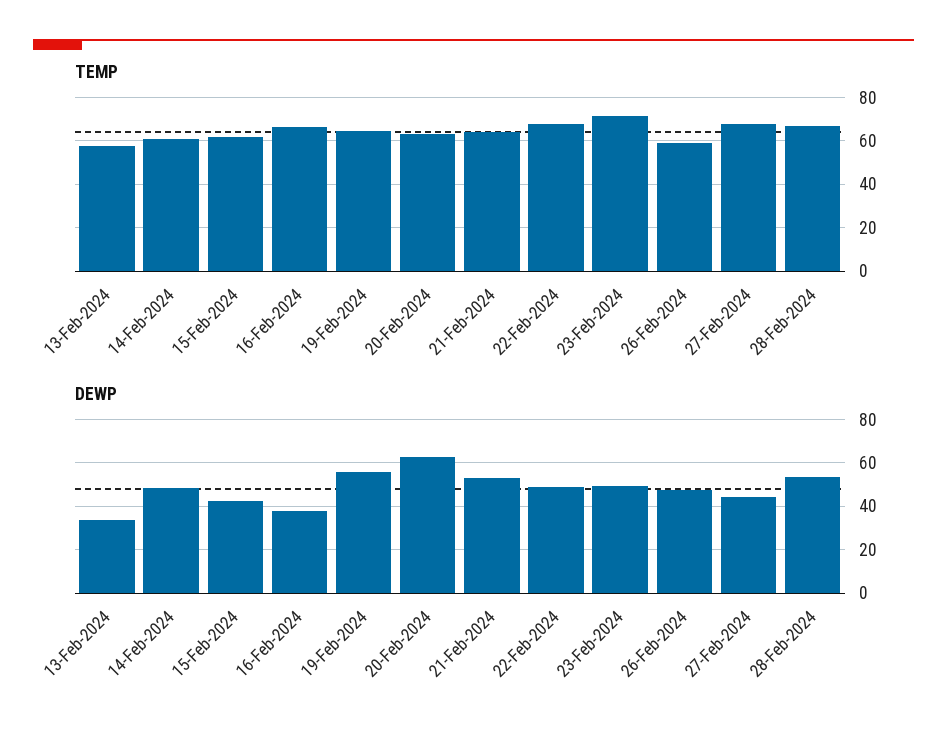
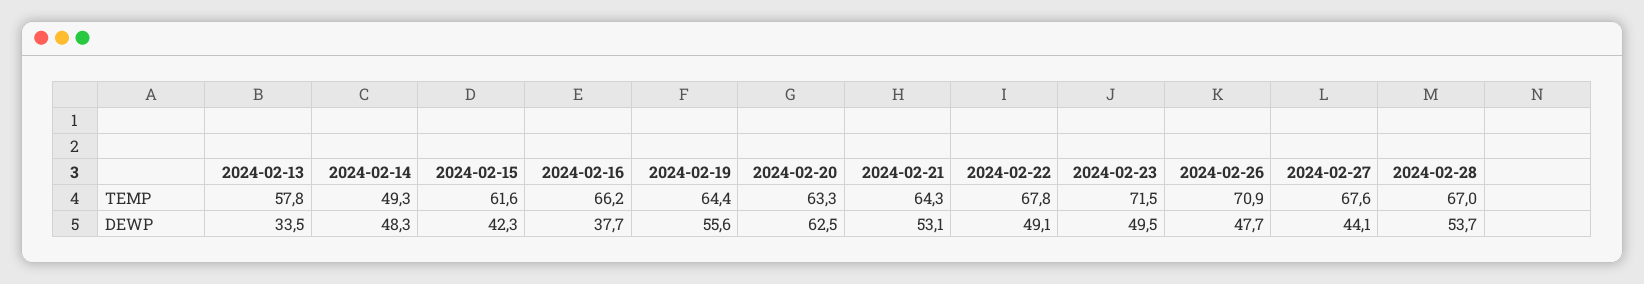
TEMP, 14-Feb-2024: 60 -> 49.3
TEMP, 26-Feb-2024: 60 -> 70.9

